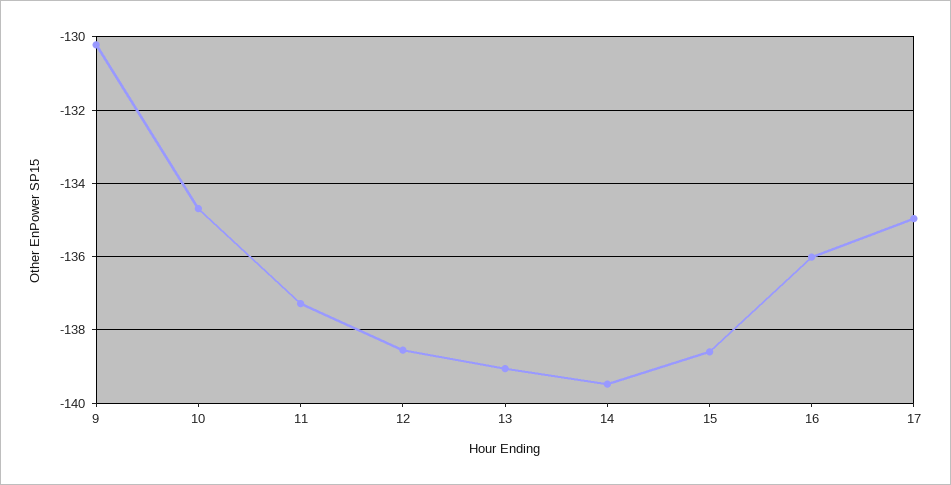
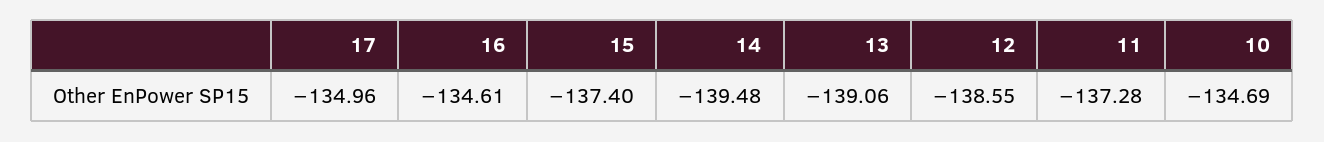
9: -130.2 -> none
15: -138.6 -> -137.4
16: -136 -> -134.61

